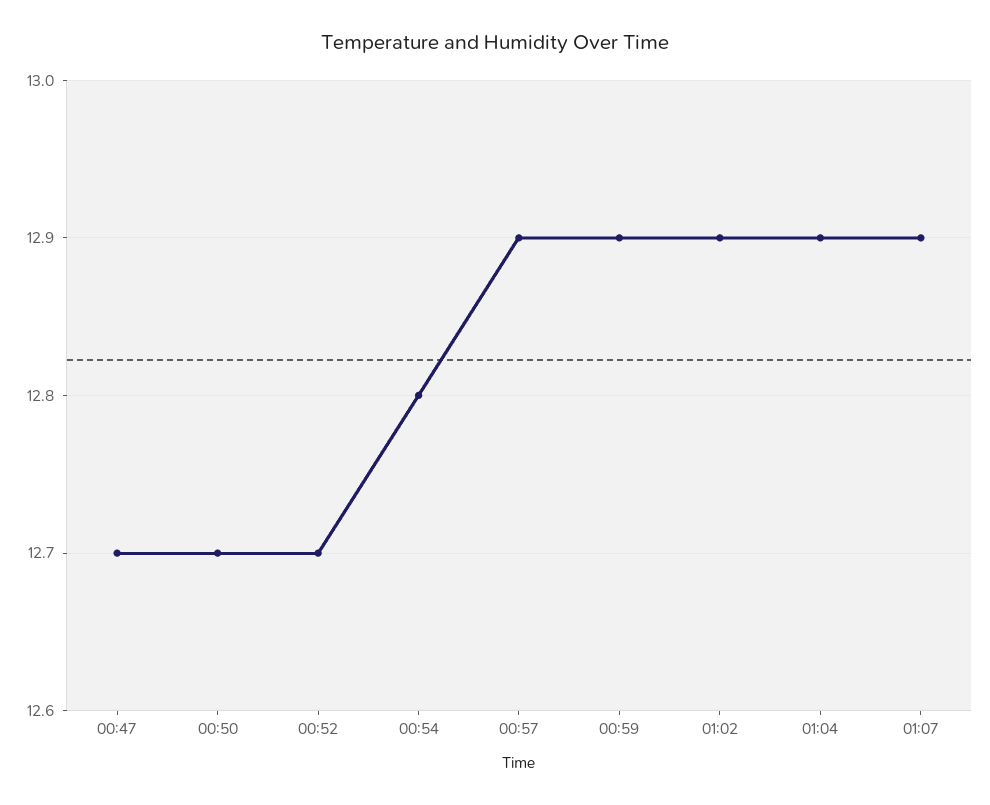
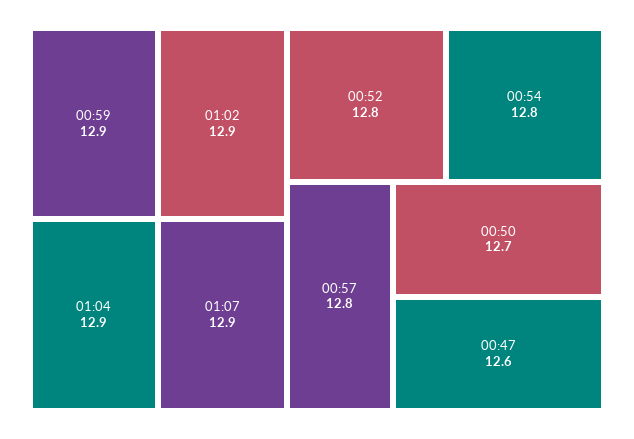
00:47: 12.7 -> 12.6
00:52: 12.7 -> 12.8
00:57: 12.9 -> 12.8

